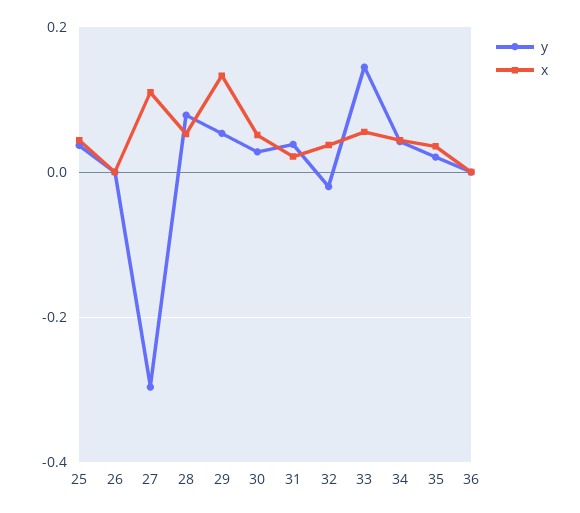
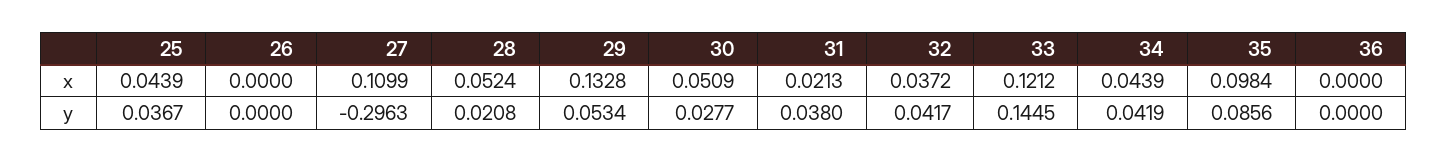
y, 28: 0.08 -> 0.0208
y, 32: -0.02 -> 0.0417
x, 33: 0.06 -> 0.1212
y, 35: 0.02 -> 0.0856
x, 35: 0.04 -> 0.0984

